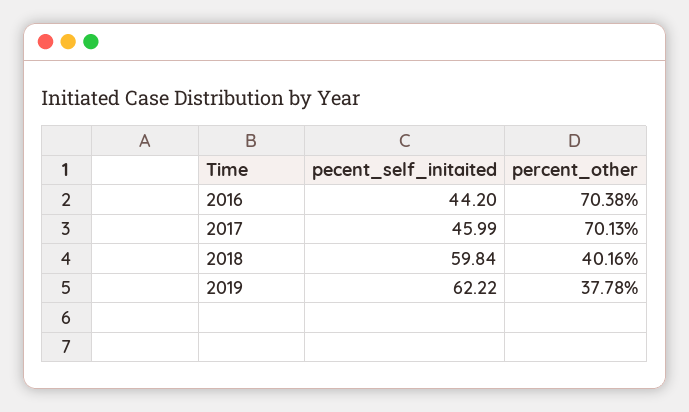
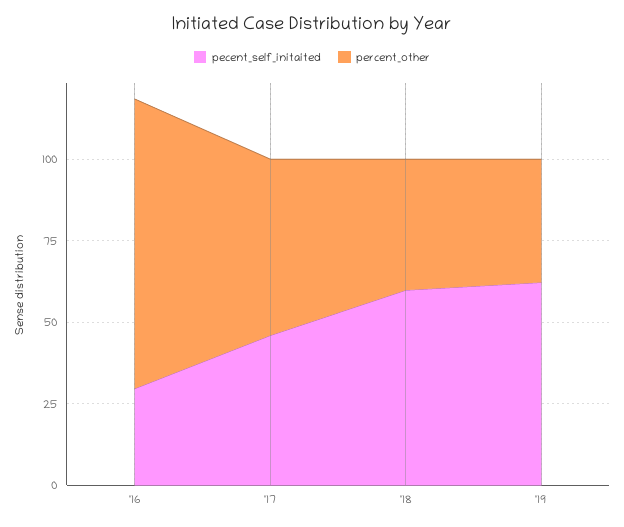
pecent_self_initaited, 2016: 44.2 -> 30
percent_other, 2016: 70.38 -> 90
percent_other, 2017: 70.13 -> 55

